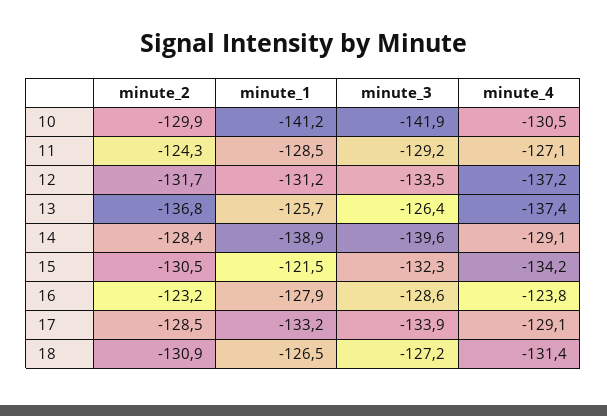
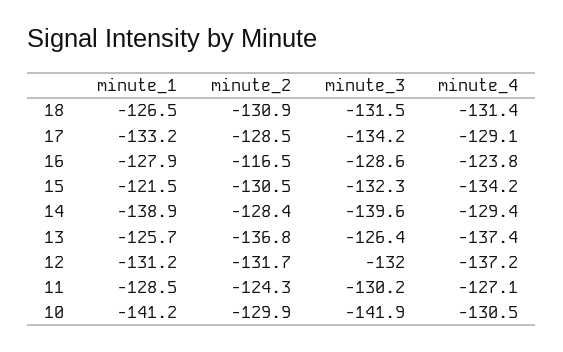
minute_3, 11: -129.2 -> -130.2
minute_3, 12: -133.5 -> -132
minute_4, 14: -129.1 -> -129.4
minute_2, 16: -123.2 -> -116.5
minute_3, 17: -133.9 -> -134.2
minute_3, 18: -127.2 -> -131.5

